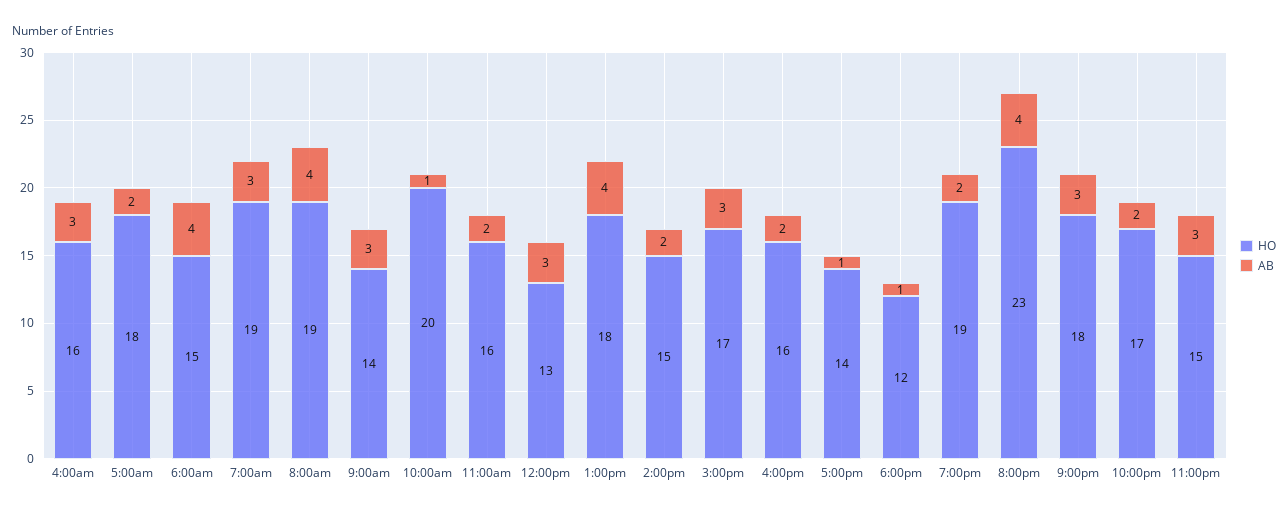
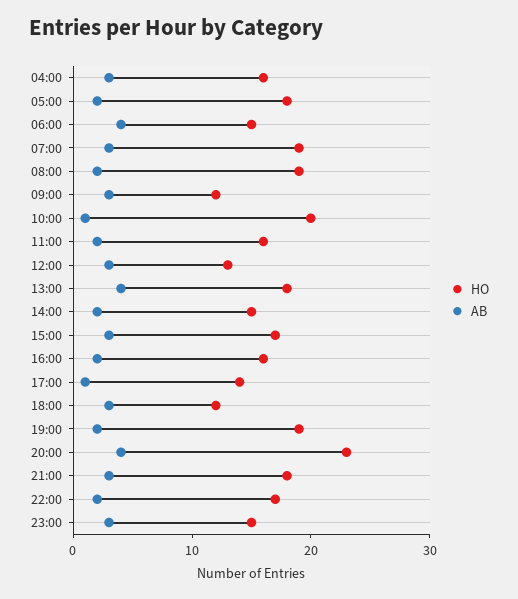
AB, 8:00am: 4 -> 2
HO, 9:00am: 14 -> 12
AB, 6:00pm: 1 -> 3

